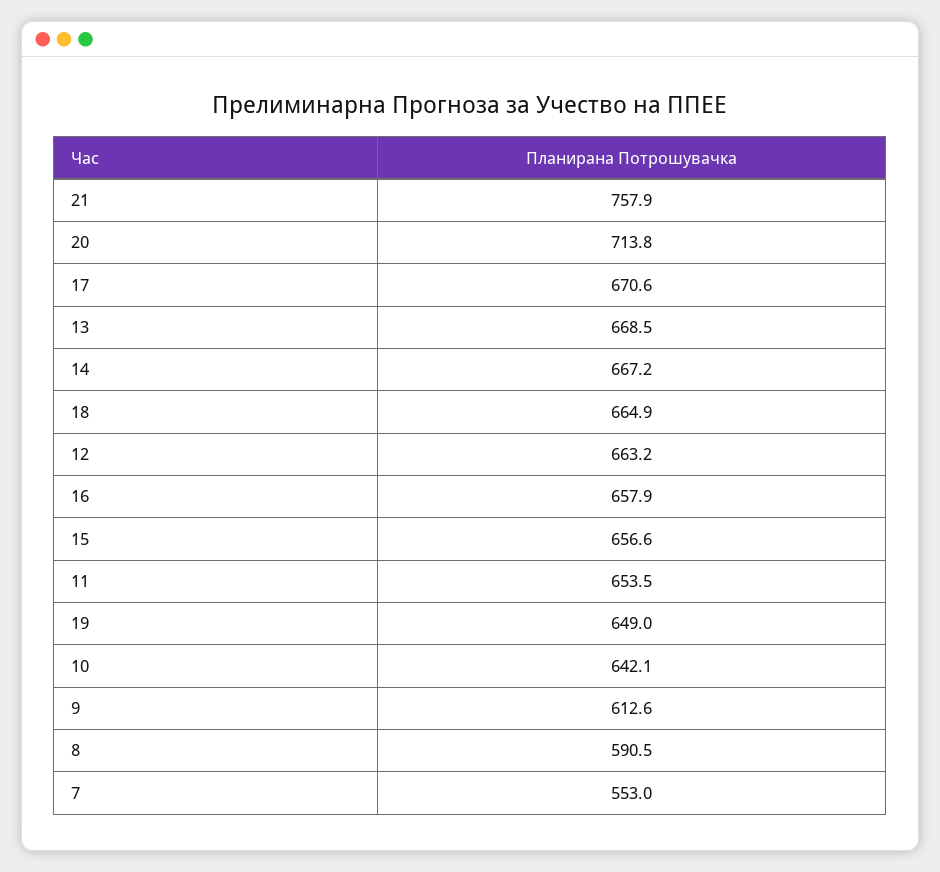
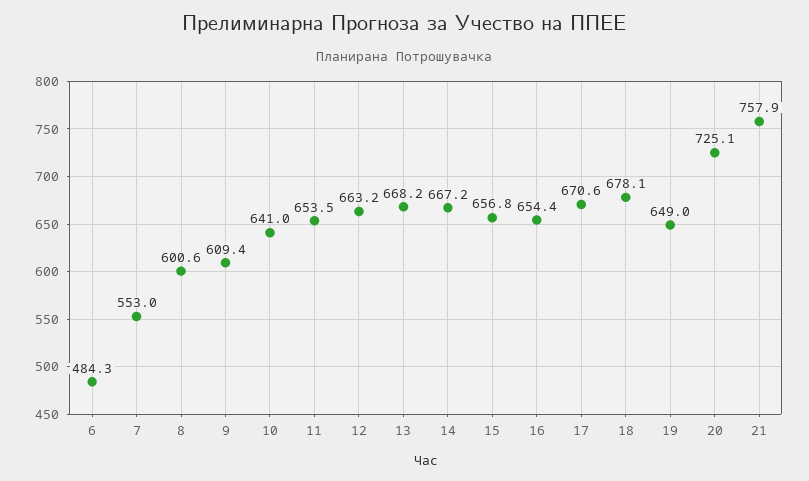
20: 713.8 -> 725.1
13: 668.5 -> 668.2
18: 664.9 -> 678.1
16: 657.9 -> 654.4
15: 656.6 -> 656.8
10: 642.1 -> 641
9: 612.6 -> 609.4
8: 590.5 -> 600.6
6: none -> 484.3

